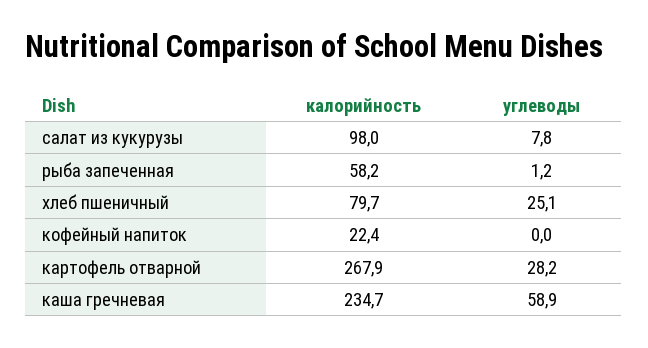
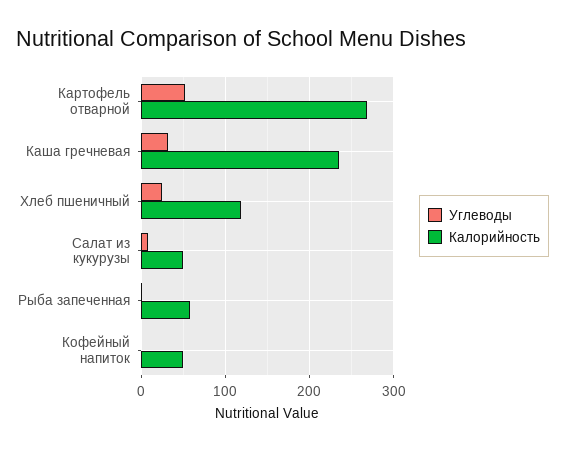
калорийность, салат из кукурузы: 98 -> 50
калорийность, хлеб пшеничный: 79.7 -> 120
калорийность, кофейный напиток: 22.4 -> 50
углеводы, картофель отварной: 28.2 -> 50
углеводы, каша гречневая: 58.9 -> 30

